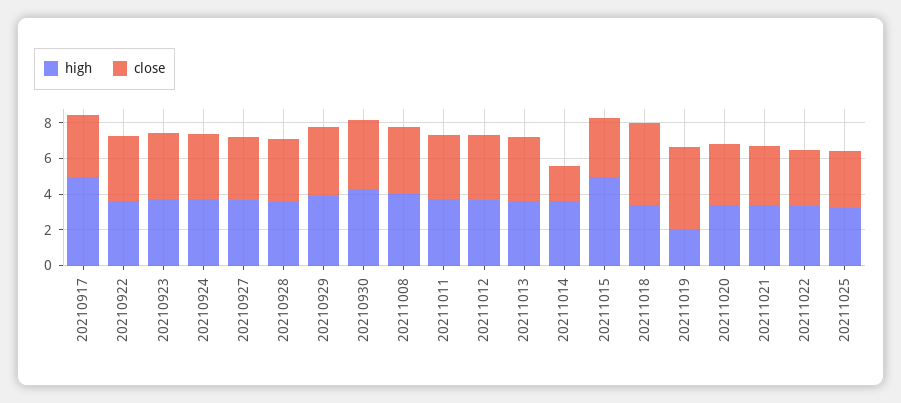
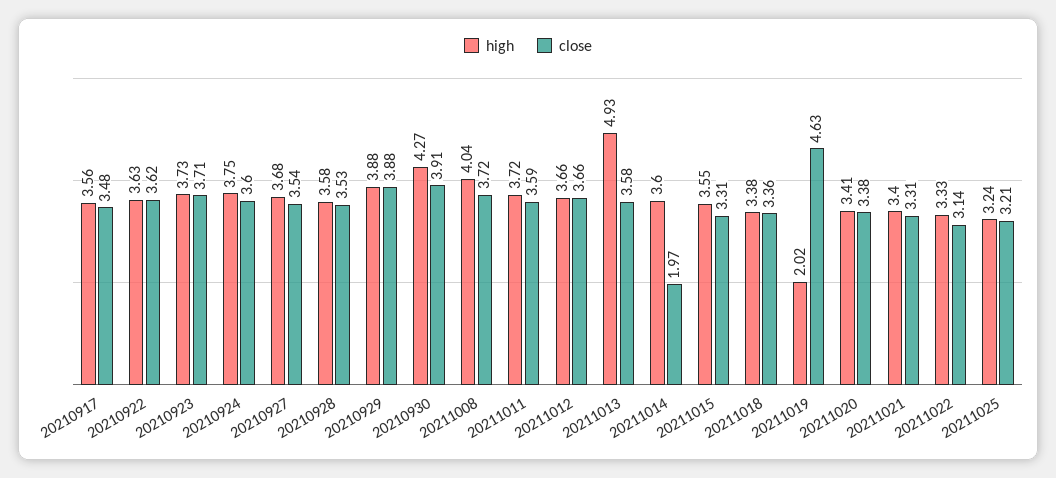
high, 20210917: 5 -> 3.56
high, 20211013: 3.5 -> 4.93
high, 20211015: 5 -> 3.55
close, 20211018: 4.5 -> 3.36

